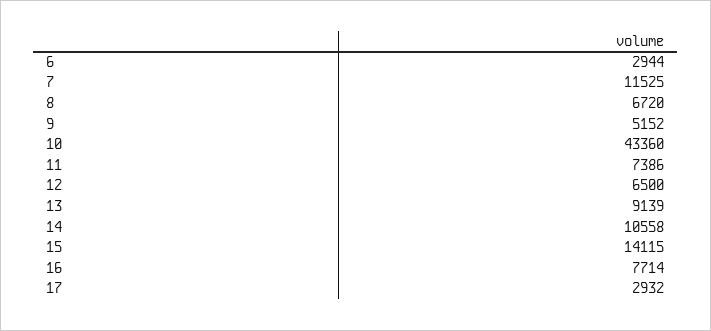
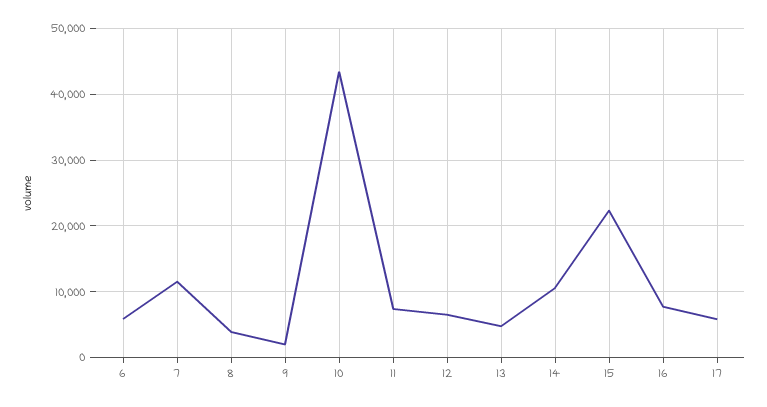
6: 2944 -> 6000
8: 6720 -> 4000
9: 5152 -> 2000
13: 9139 -> 5000
15: 14115 -> 22000
17: 2932 -> 6000

